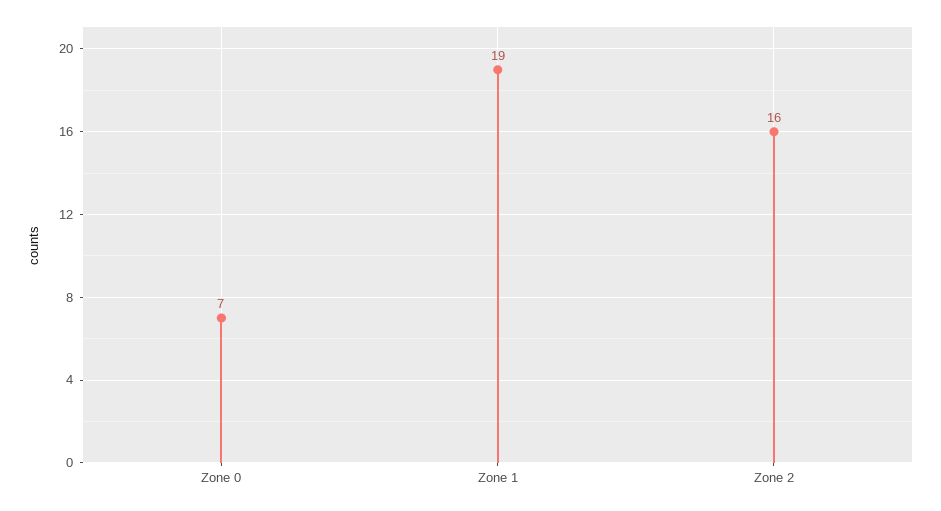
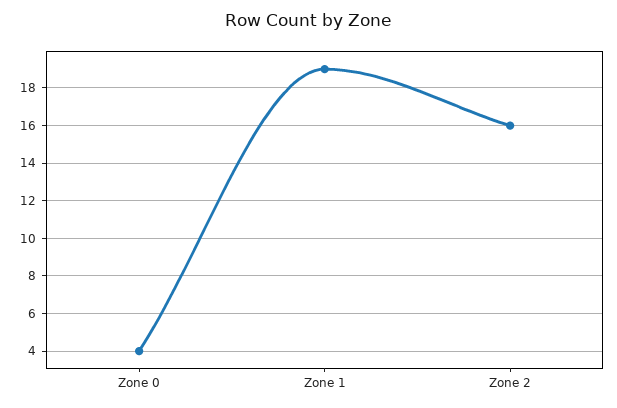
Zone 0: 7 -> 4

